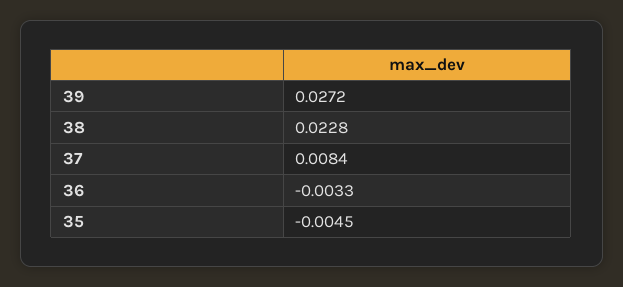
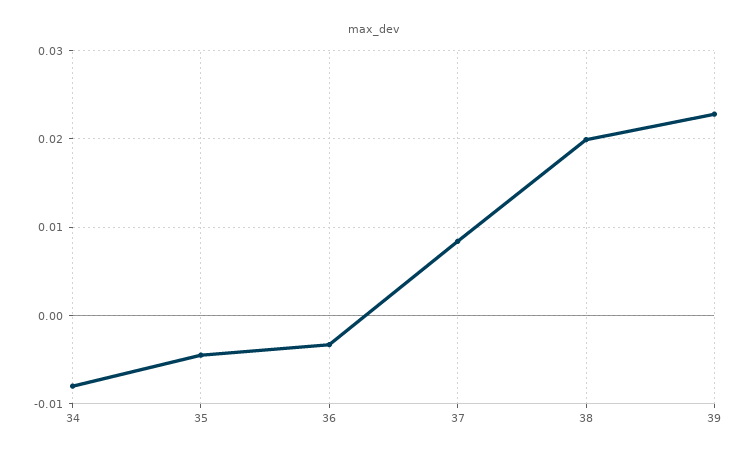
39: 0.0272 -> 0.023
38: 0.0228 -> 0.02
34: none -> -0.008

